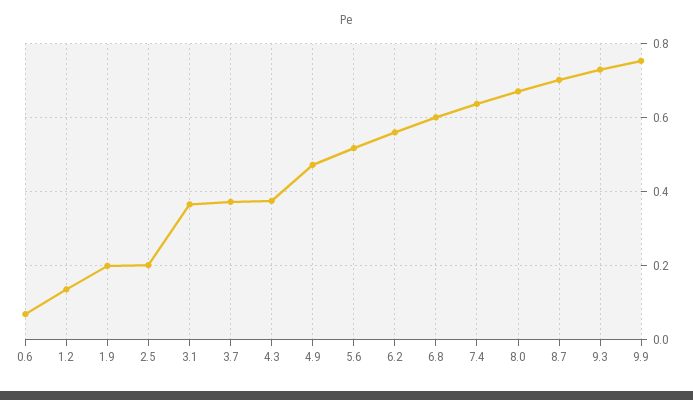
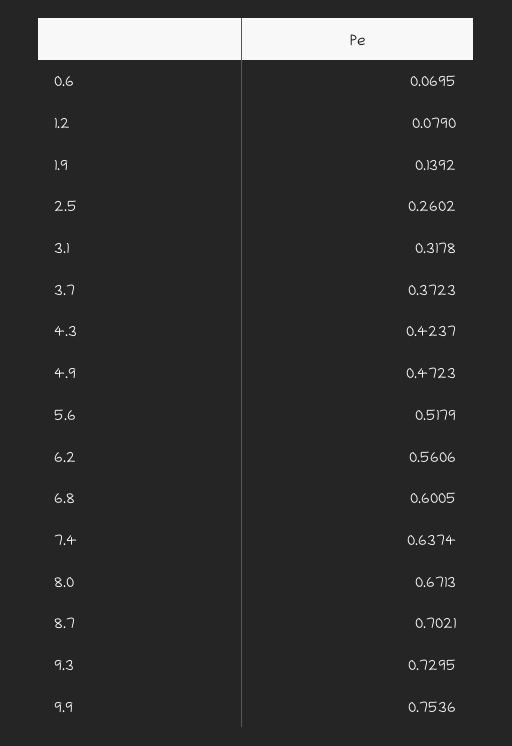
1.2: 0.14 -> 0.079
1.9: 0.2 -> 0.1392
2.5: 0.2 -> 0.2602
3.1: 0.36 -> 0.3178
4.3: 0.38 -> 0.4237

